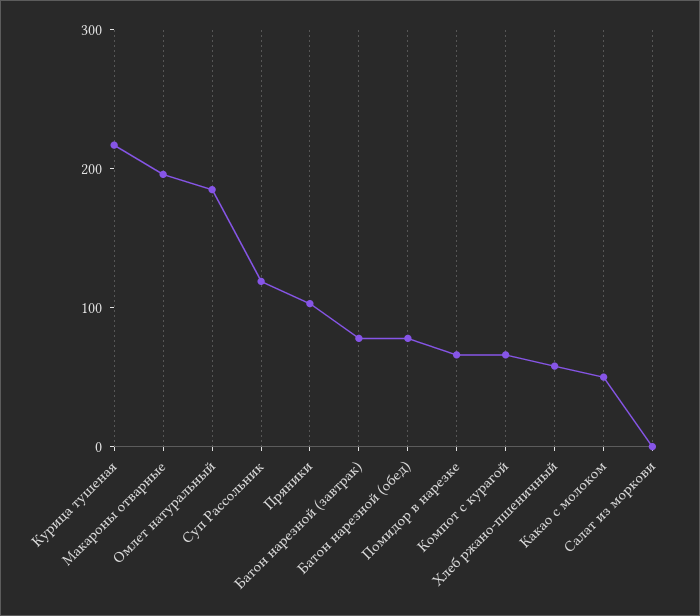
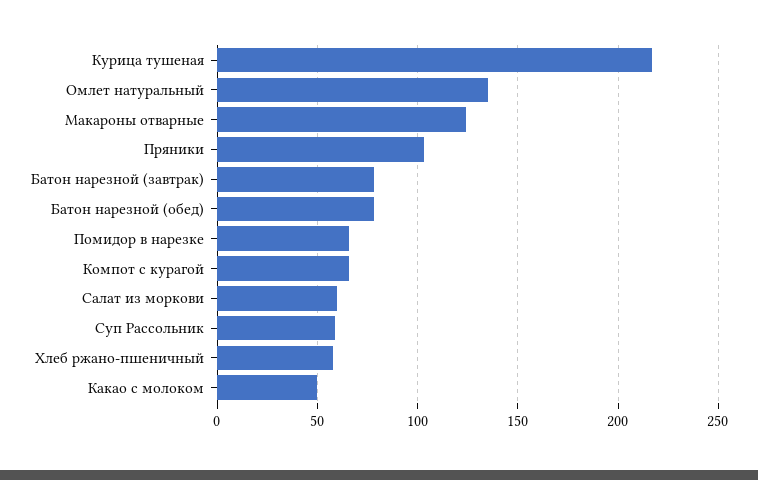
Макароны отварные: 200 -> 125
Омлет натуральный: 180 -> 135
Суп Рассольник: 120 -> 60
Салат из моркови: 0 -> 60

